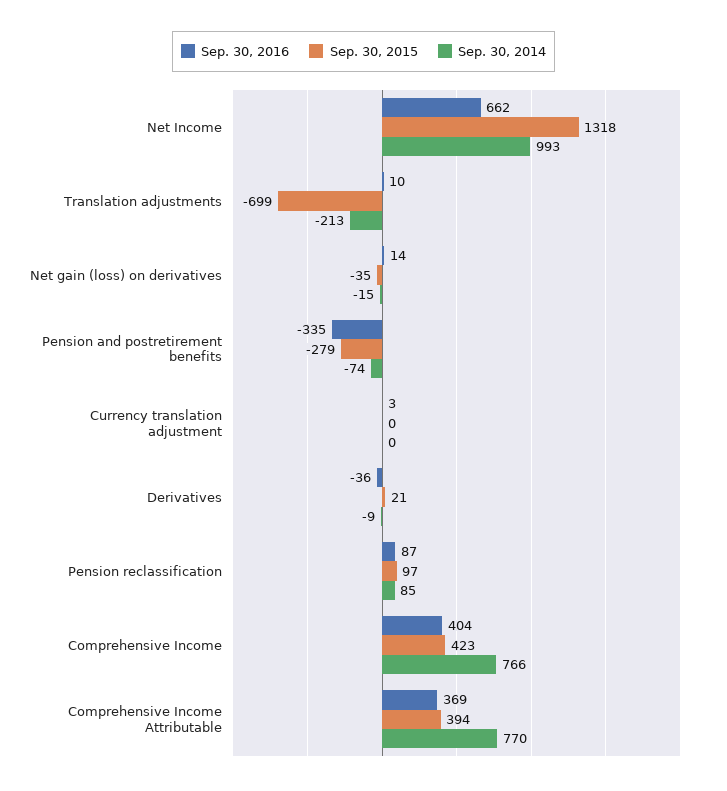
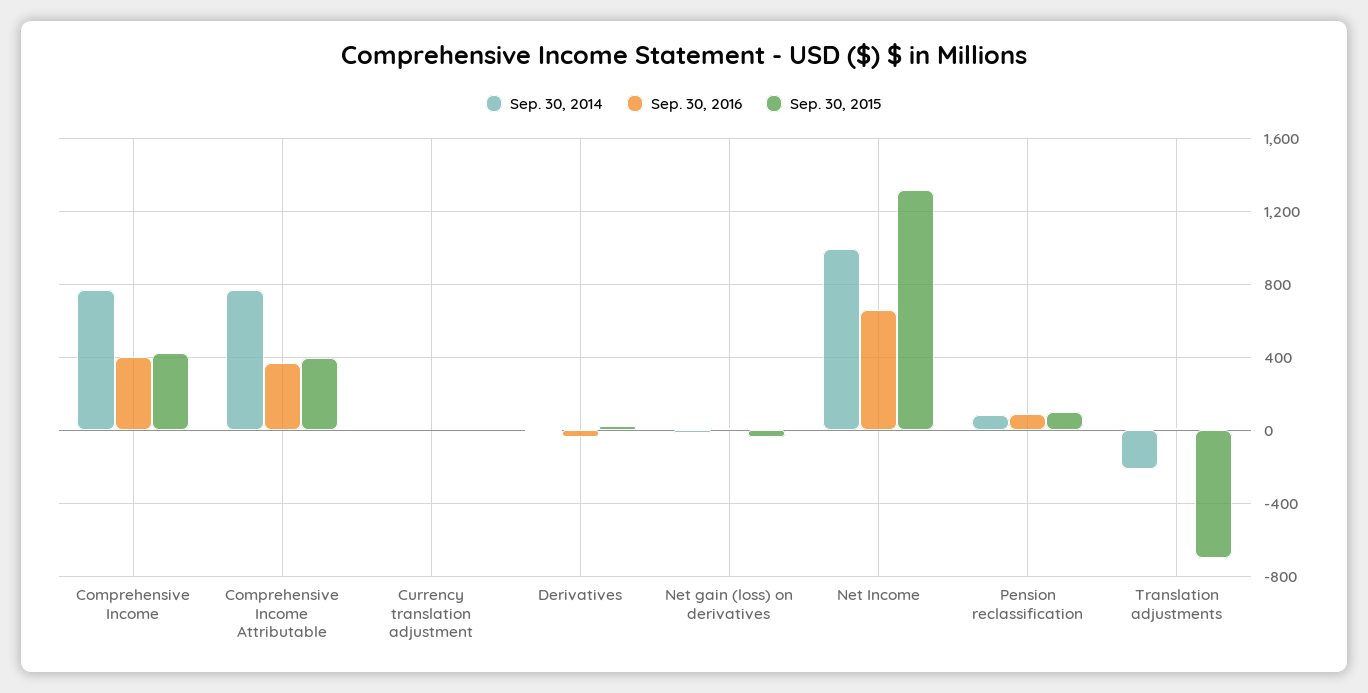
Sep. 30, 2016, Pension and postretirement benefits: -335 -> none
Sep. 30, 2015, Pension and postretirement benefits: -279 -> none
Sep. 30, 2014, Pension and postretirement benefits: -74 -> none

